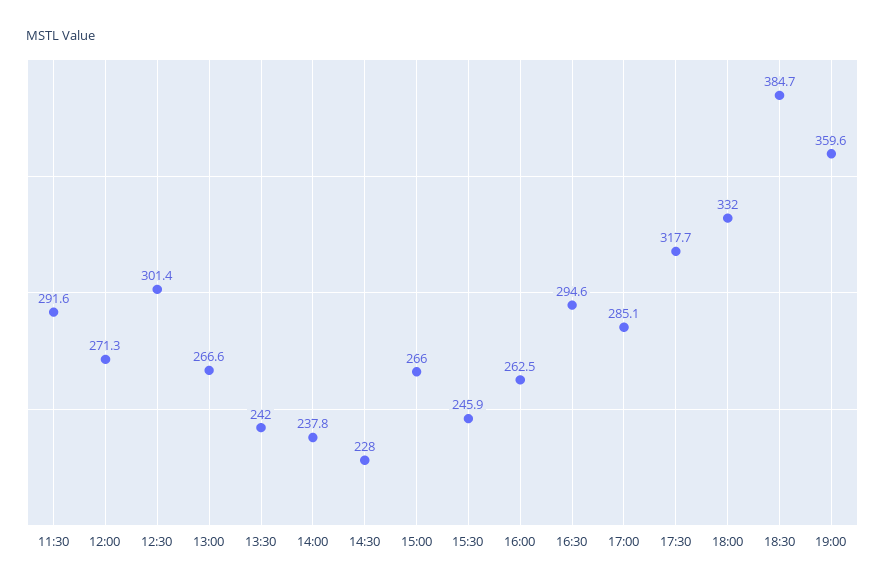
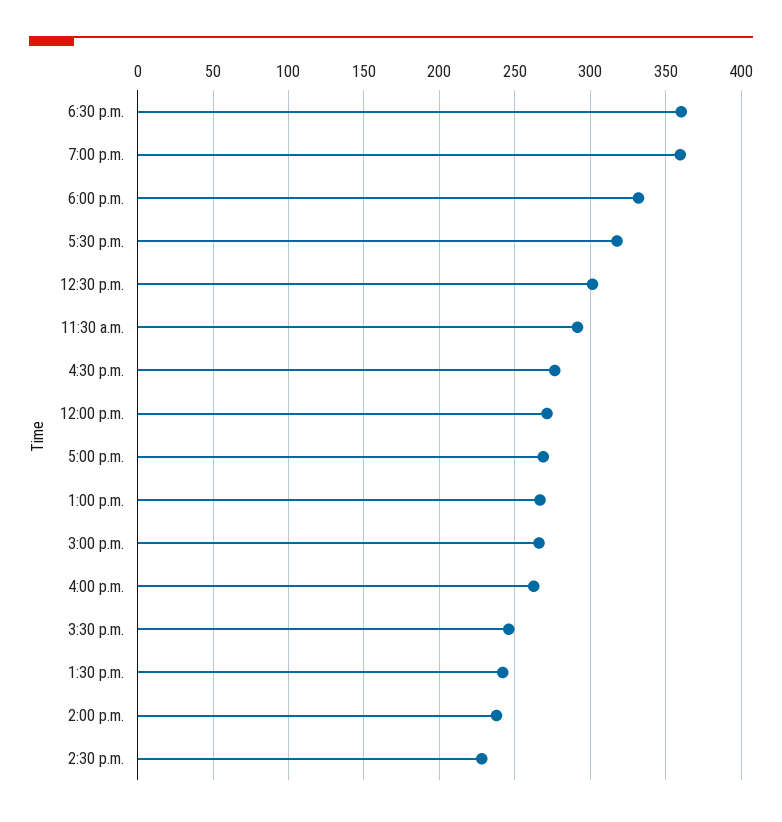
16:30: 294.6 -> 275
17:00: 285.1 -> 270
18:30: 384.7 -> 360

